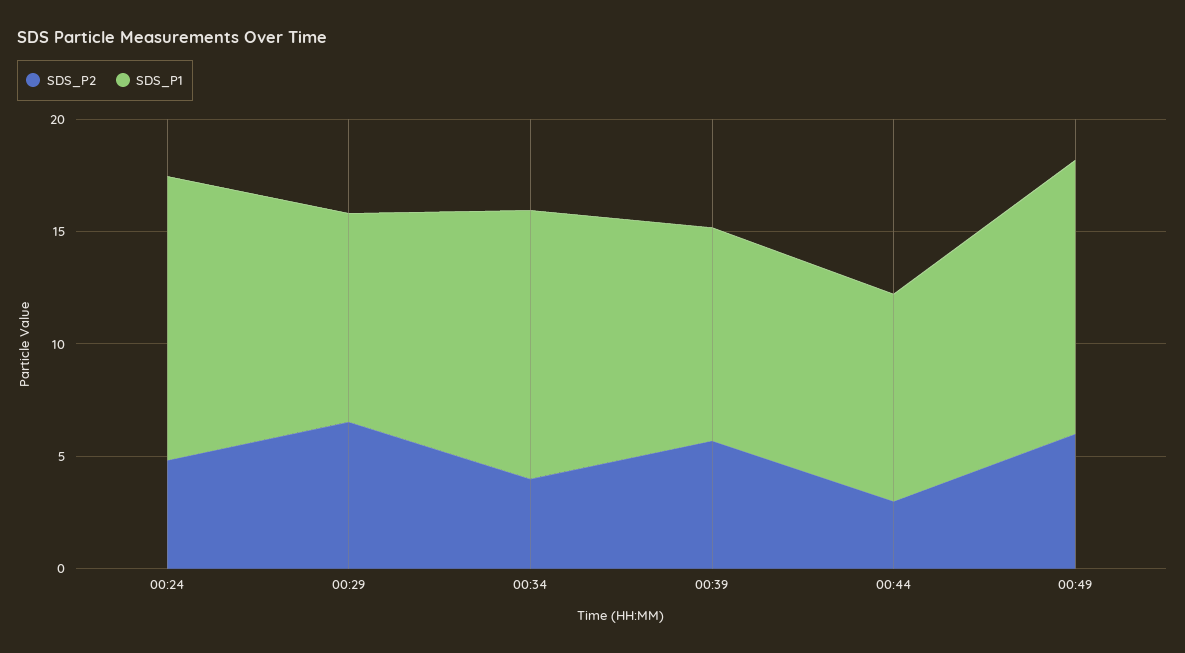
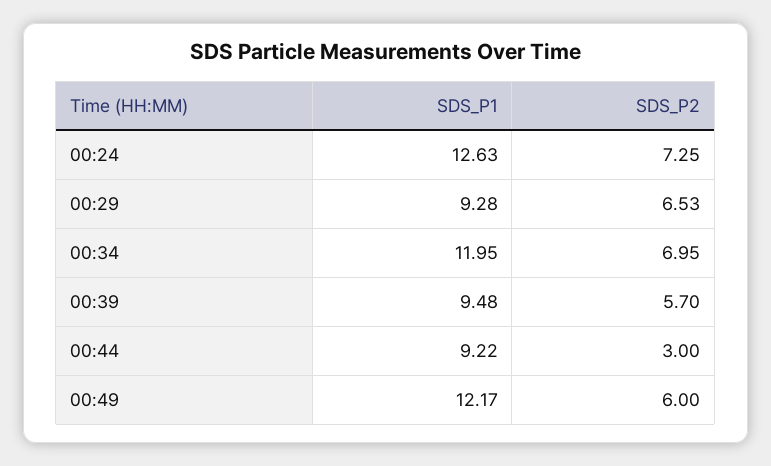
SDS_P2, 00:24: 5 -> 7.25
SDS_P2, 00:34: 4 -> 6.95

